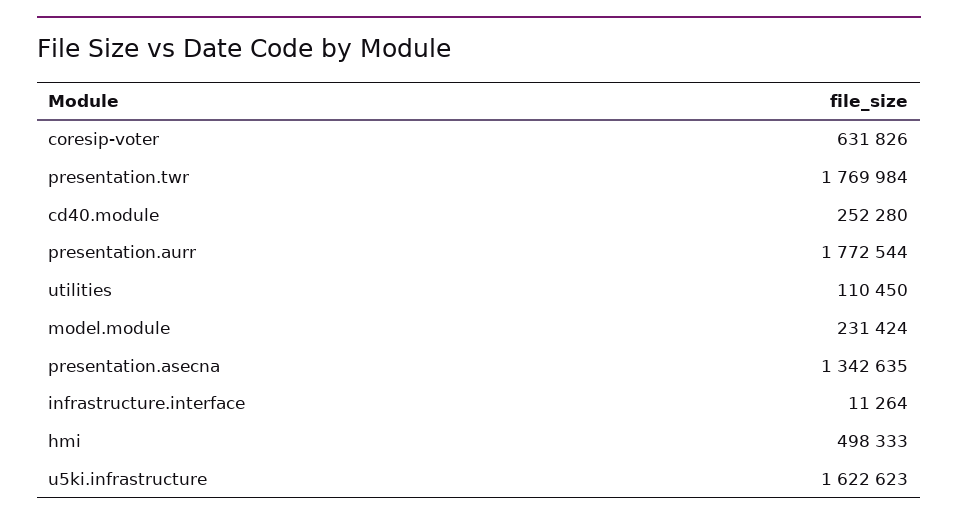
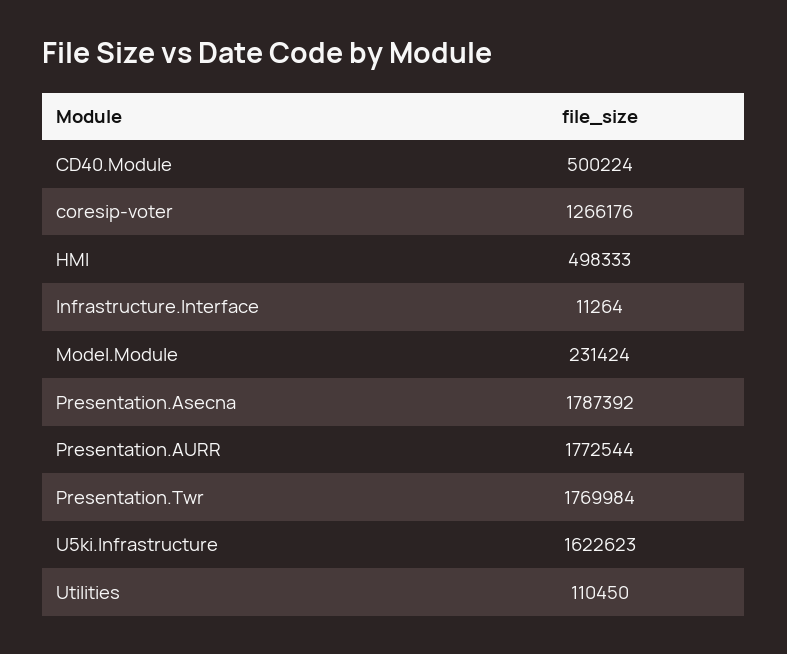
coresip-voter: 631826 -> 1266176
cd40.module: 252280 -> 500224
presentation.asecna: 1342635 -> 1787392

